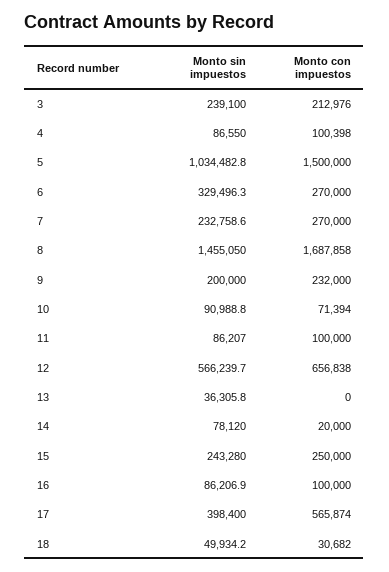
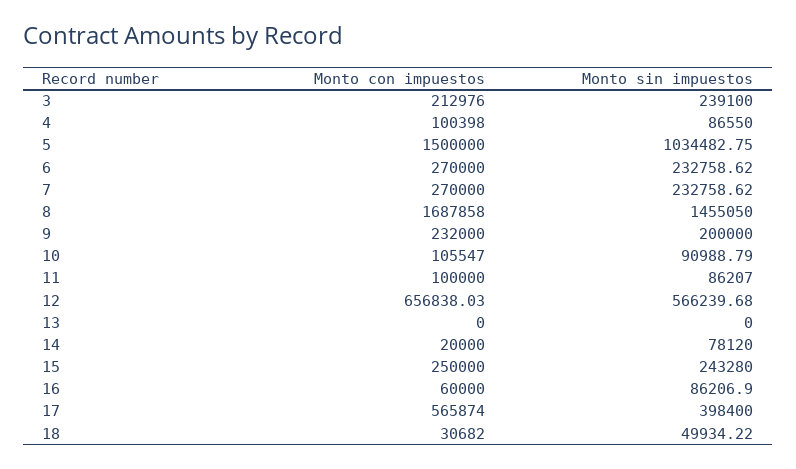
Monto sin impuestos, 6: 329496.3 -> 232758.62
Monto con impuestos, 10: 71394 -> 105547
Monto sin impuestos, 13: 36305.8 -> 0
Monto con impuestos, 16: 100000 -> 60000

